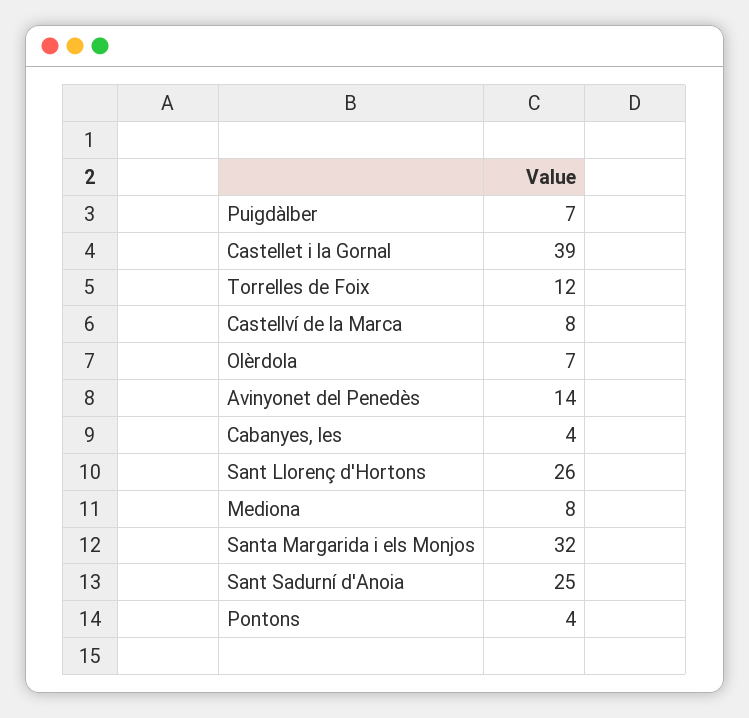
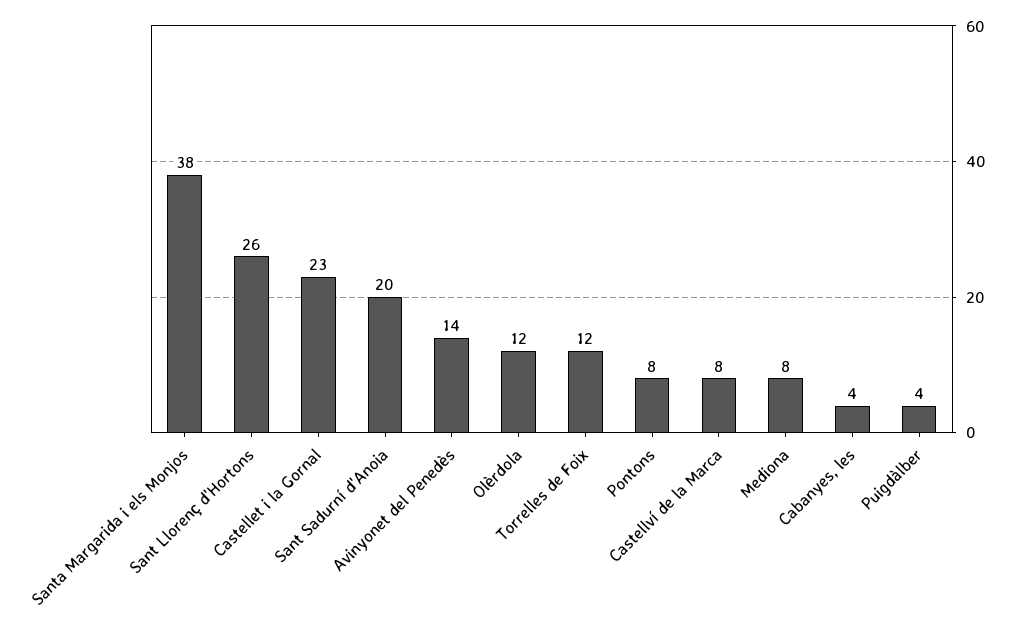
Puigdàlber: 7 -> 4
Castellet i la Gornal: 39 -> 23
Olèrdola: 7 -> 12
Santa Margarida i els Monjos: 32 -> 38
Sant Sadurní d'Anoia: 25 -> 20
Pontons: 4 -> 8

